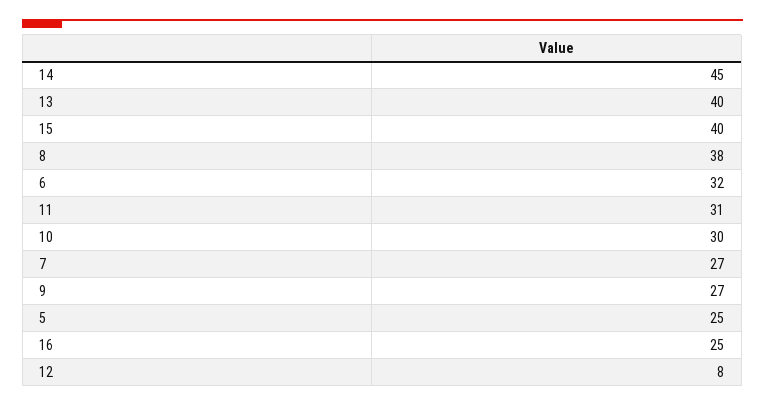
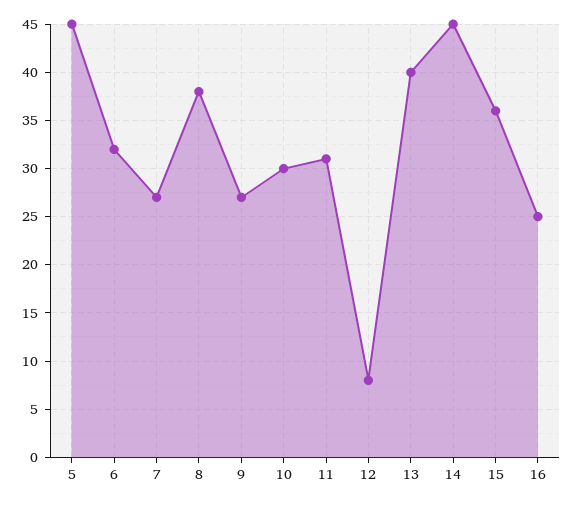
15: 40 -> 36
5: 25 -> 45

